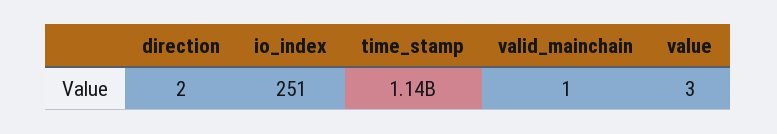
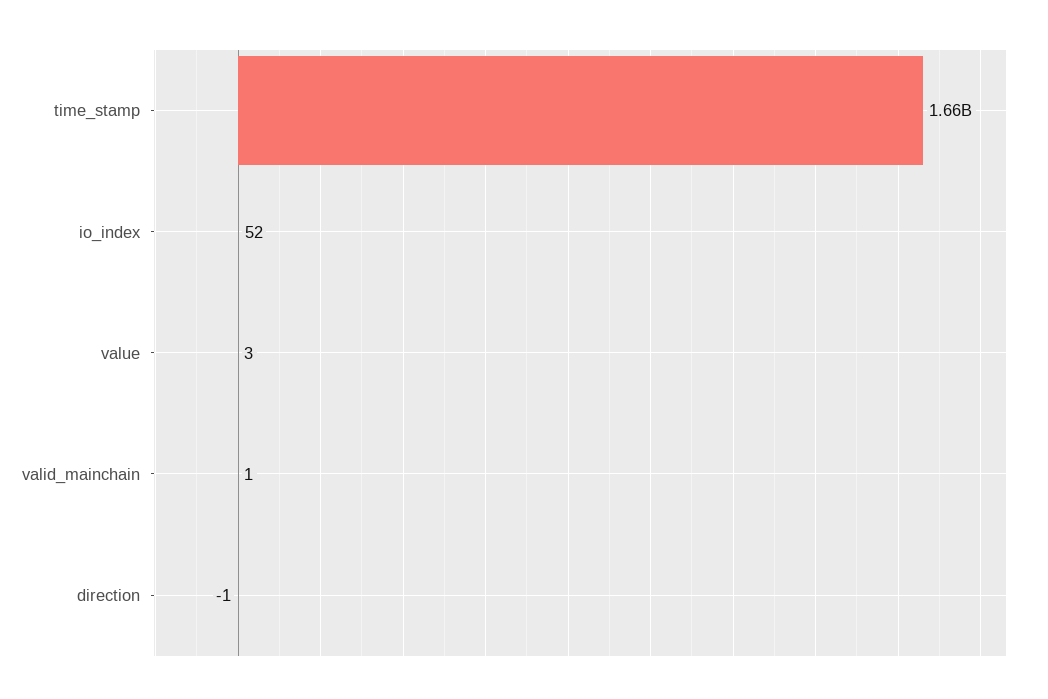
direction: 2 -> -1
io_index: 251 -> 52
time_stamp: 1140000000 -> 1660000000

